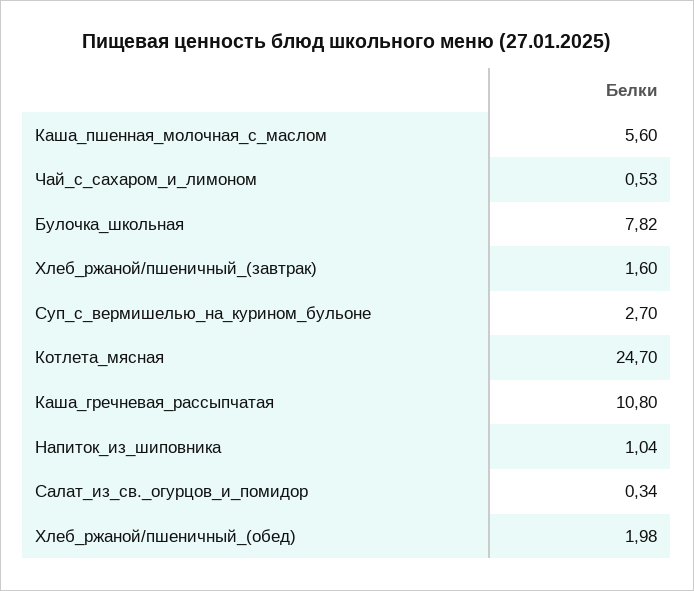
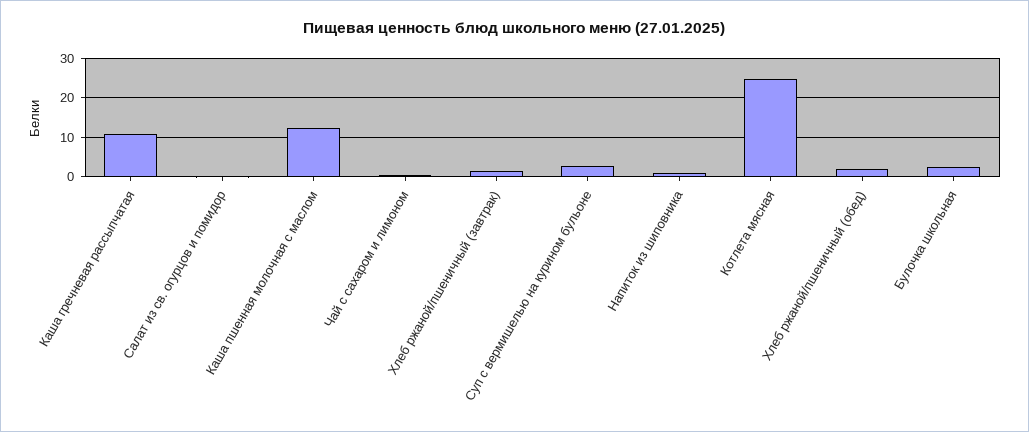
Каша_пшенная_молочная_с_маслом: 5.6 -> 12
Булочка_школьная: 7.82 -> 2

